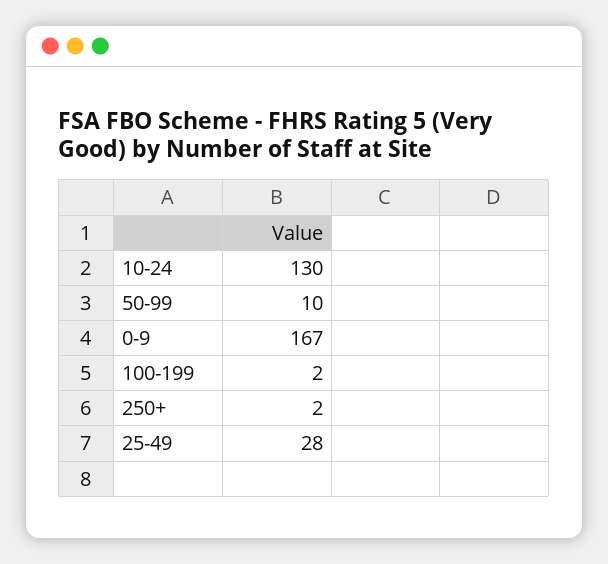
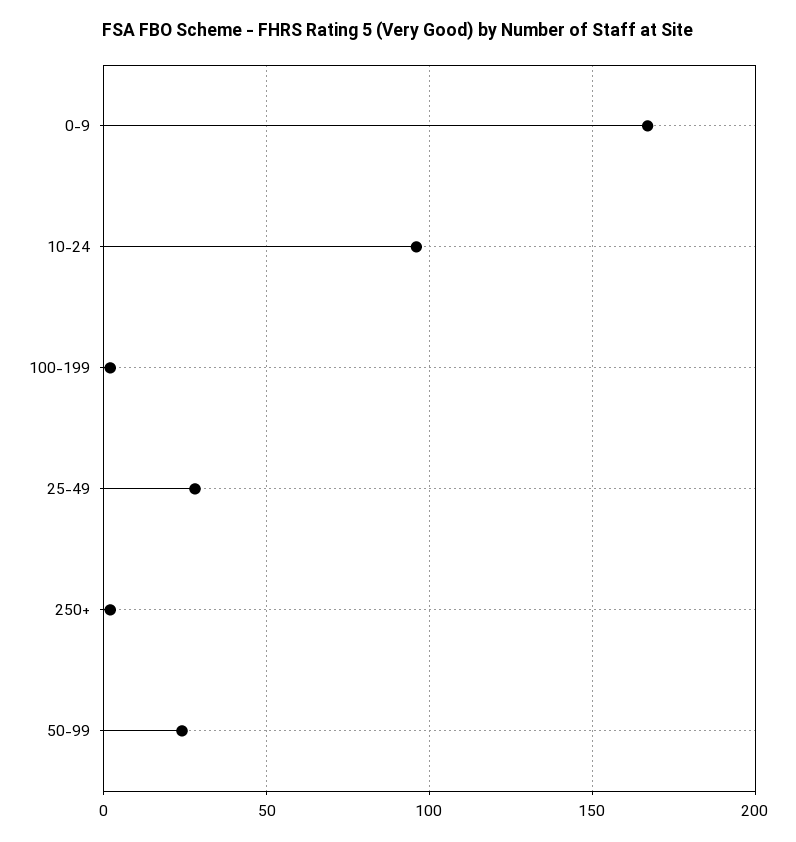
10-24: 130 -> 95
50-99: 10 -> 25

